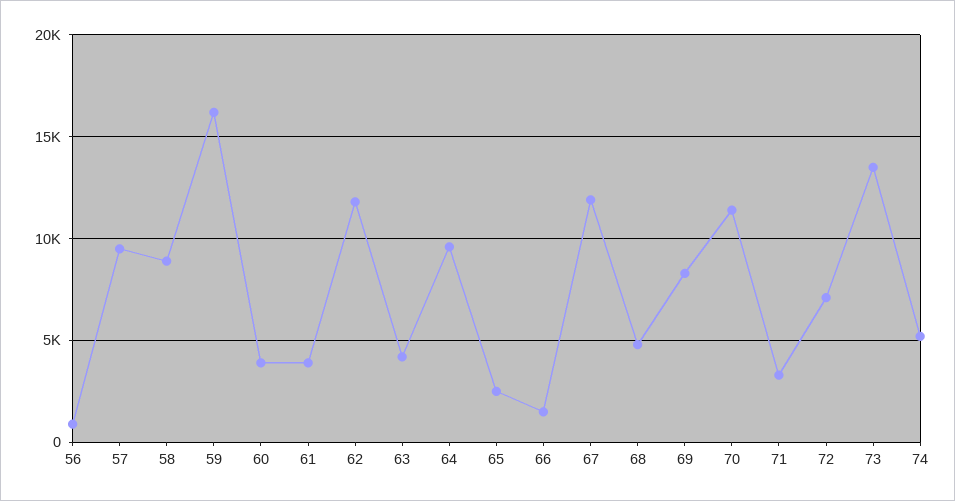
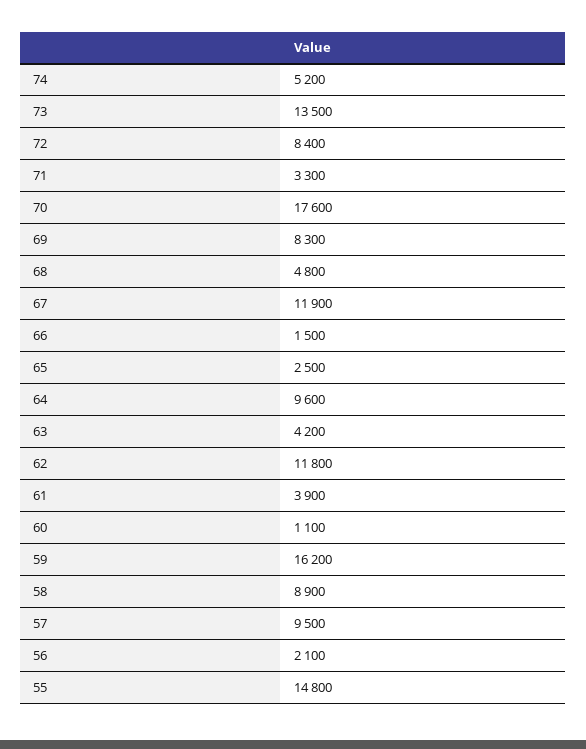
56: 1000 -> 2100
60: 4000 -> 1100
70: 11500 -> 17600
72: 7000 -> 8400
55: none -> 14800

